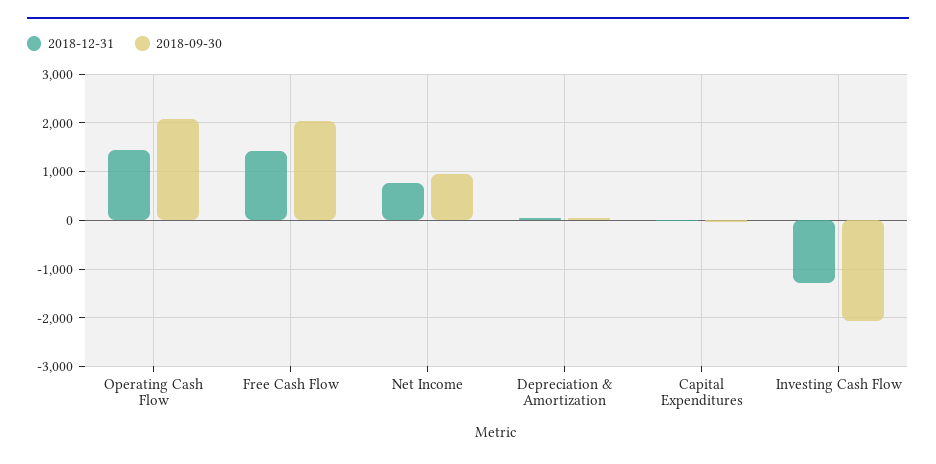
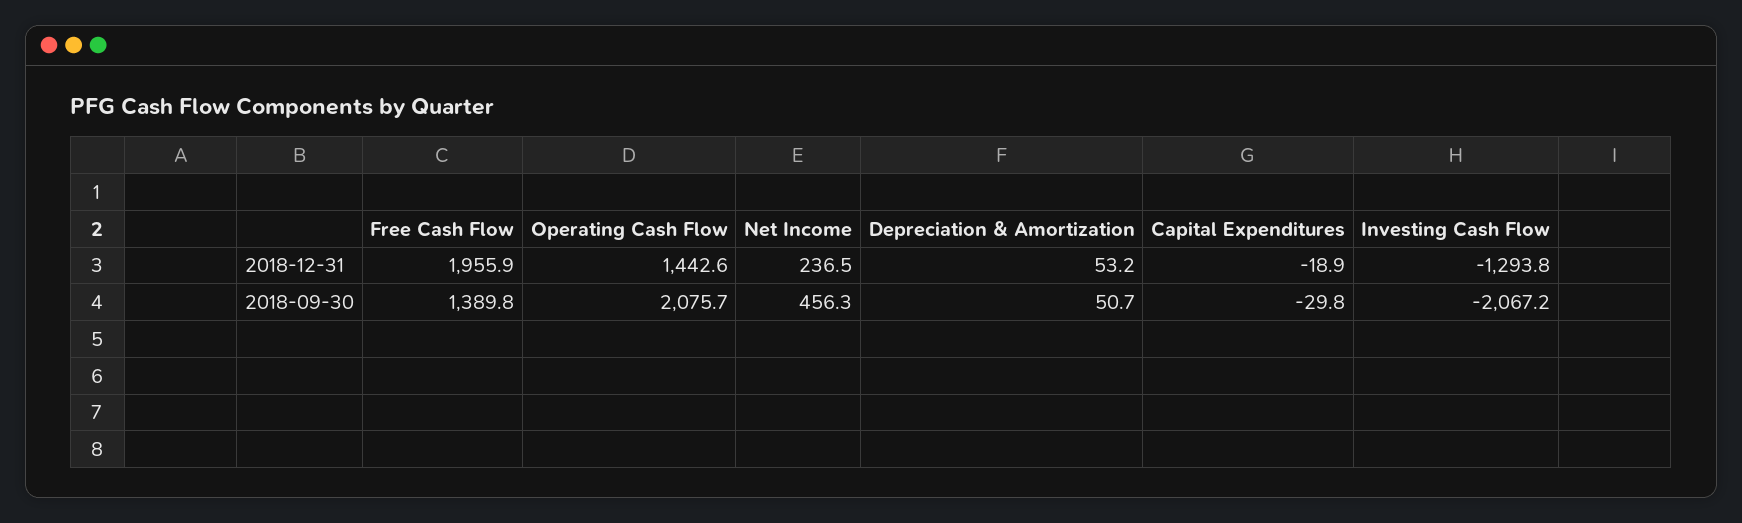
2018-12-31, Free Cash Flow: 1400 -> 1955.9
2018-09-30, Free Cash Flow: 2000 -> 1389.8
2018-12-31, Net Income: 800 -> 236.5
2018-09-30, Net Income: 1000 -> 456.3

